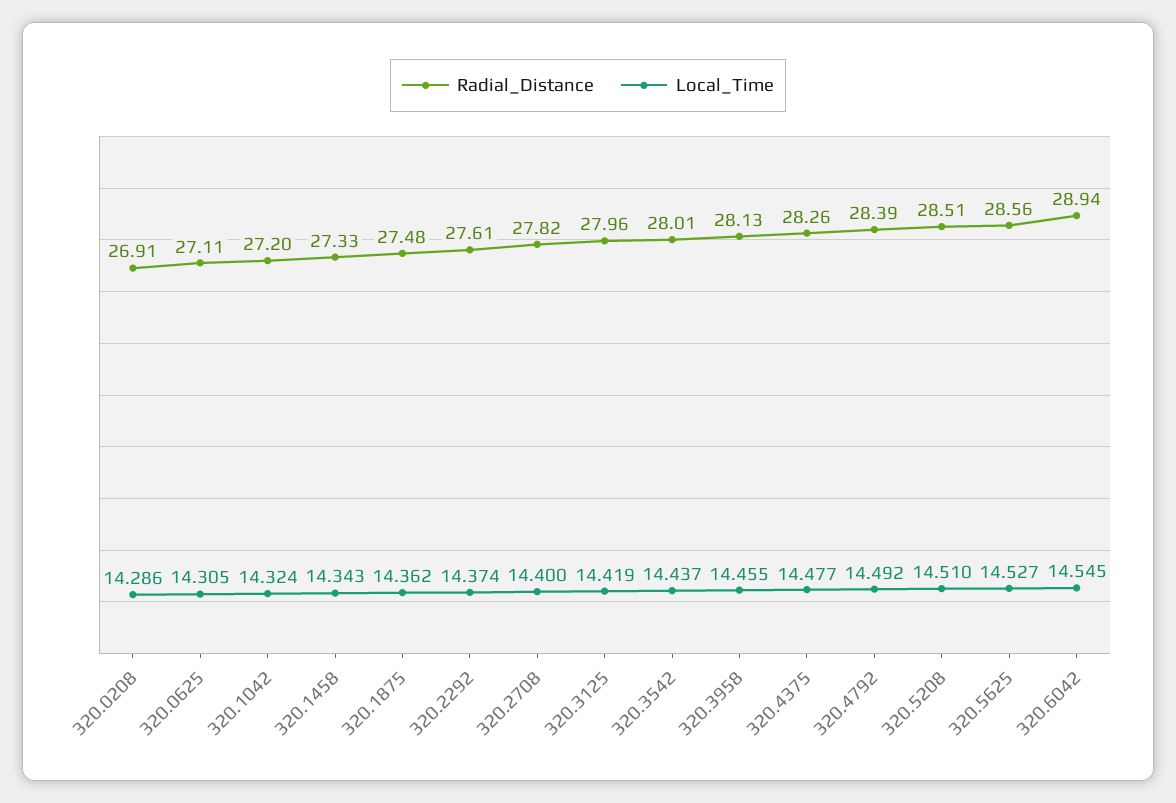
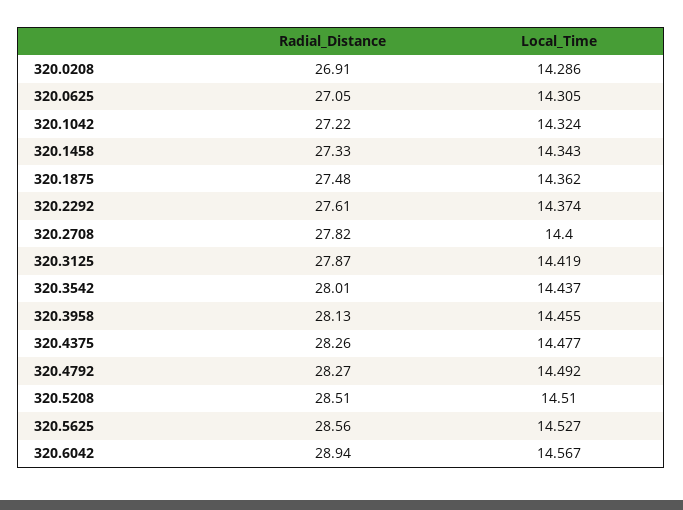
Radial_Distance, 320.0625: 27.11 -> 27.05
Radial_Distance, 320.1042: 27.2 -> 27.22
Radial_Distance, 320.3125: 27.96 -> 27.87
Radial_Distance, 320.4792: 28.39 -> 28.27
Local_Time, 320.6042: 14.545 -> 14.567

